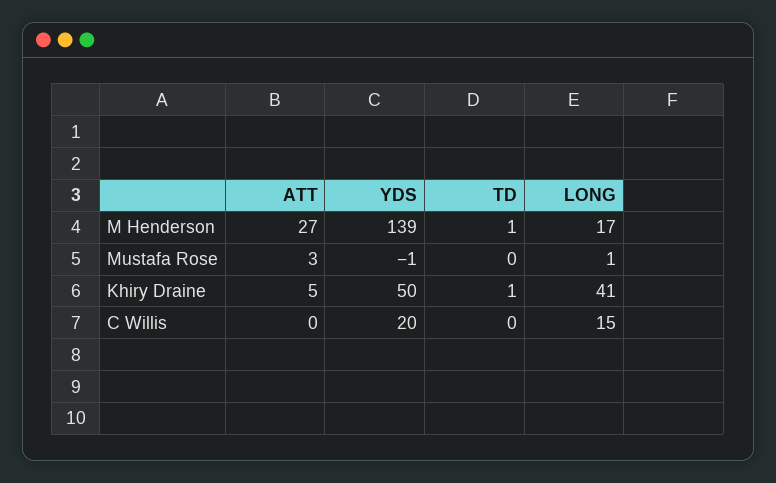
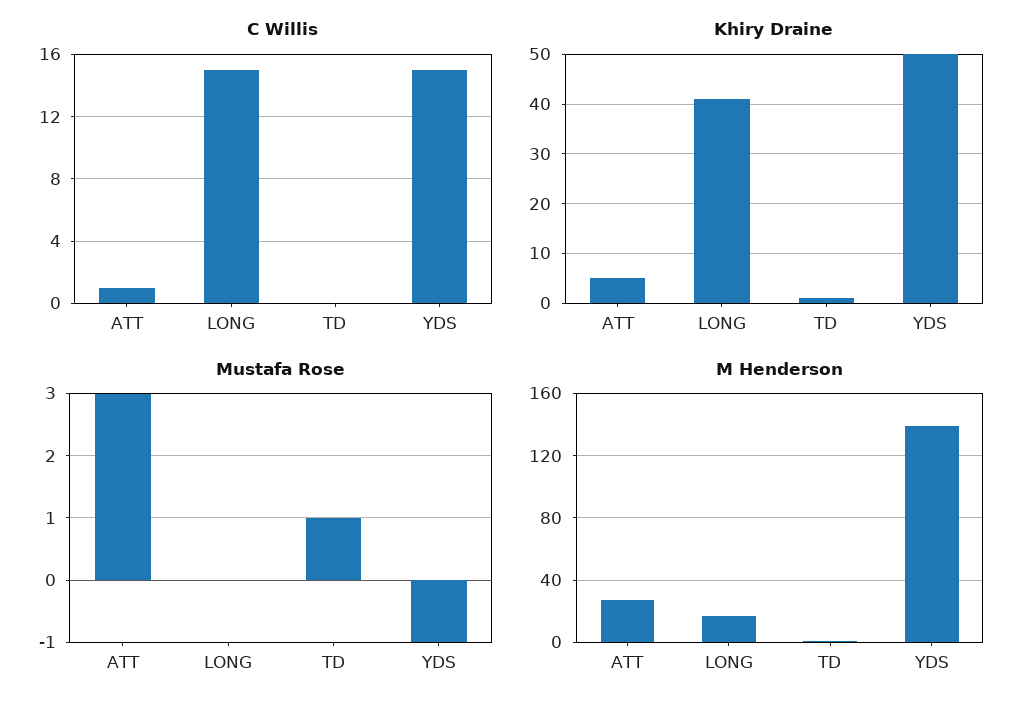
Mustafa Rose, TD: 0 -> 1
Mustafa Rose, LONG: 1 -> 0
C Willis, ATT: 0 -> 1
C Willis, YDS: 20 -> 15

